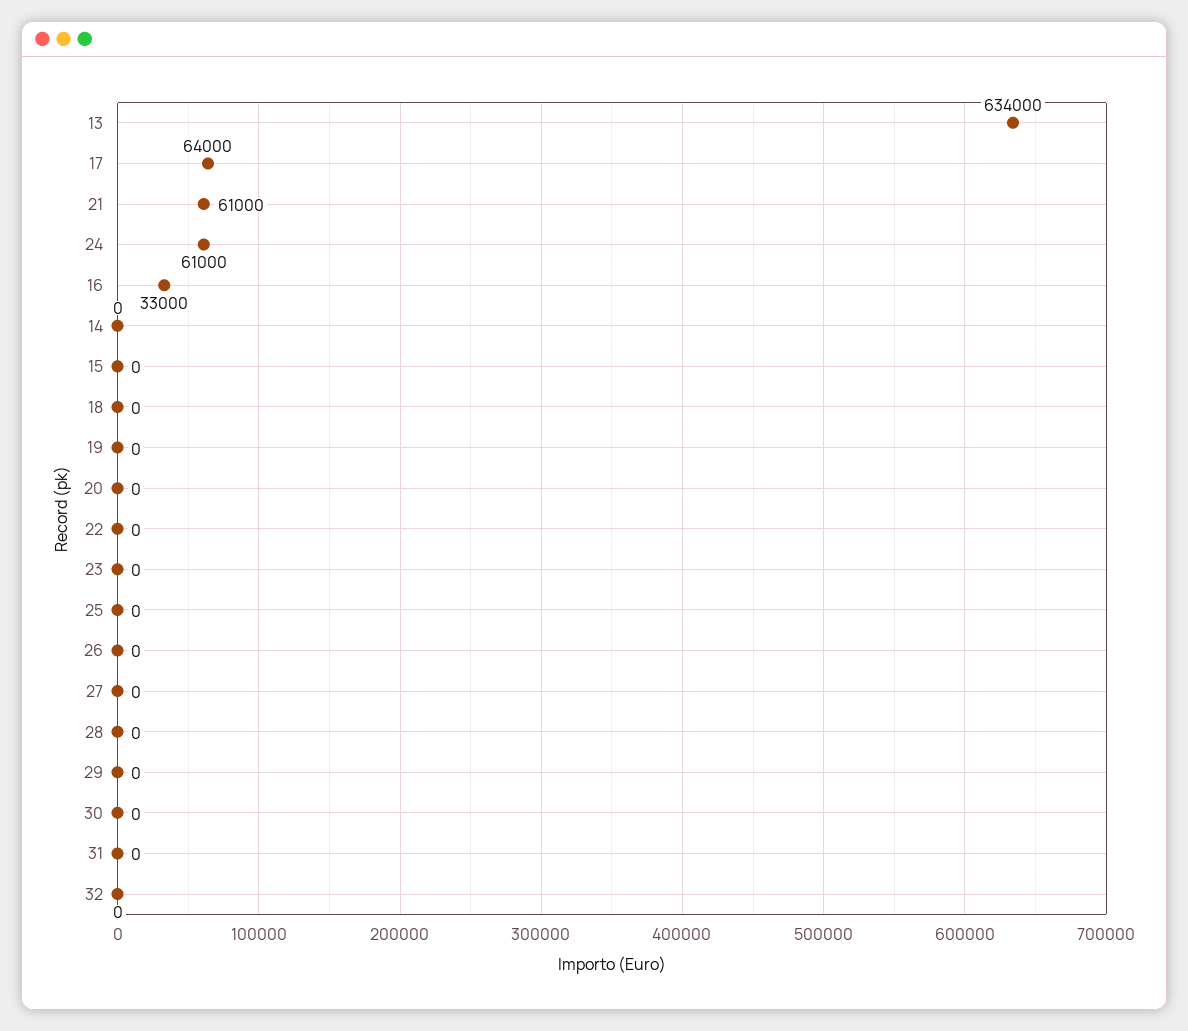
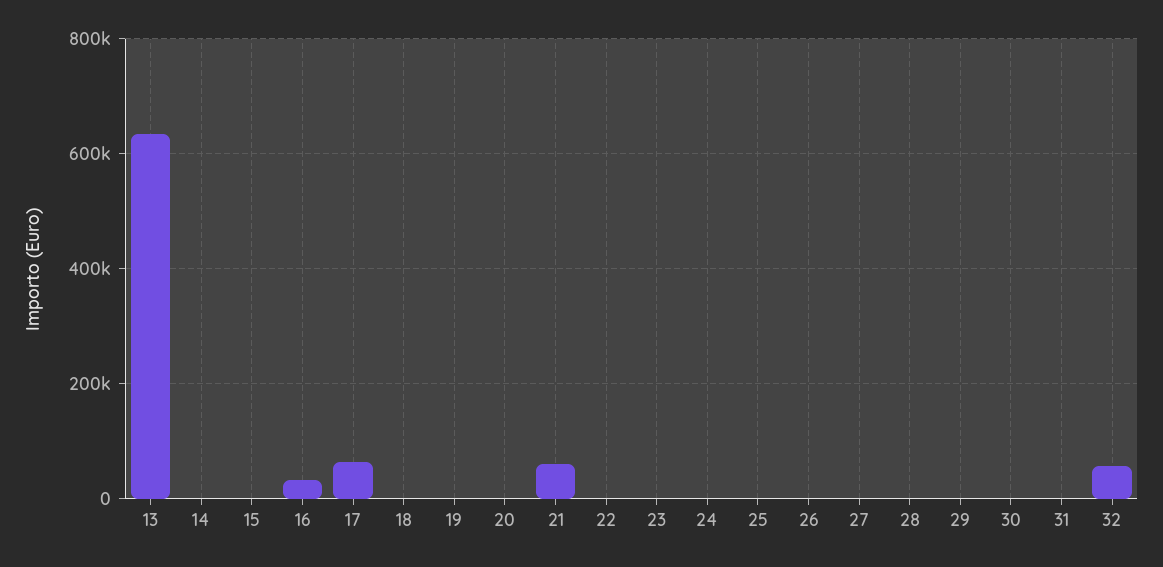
24: 61000 -> 0
32: 0 -> 60000

